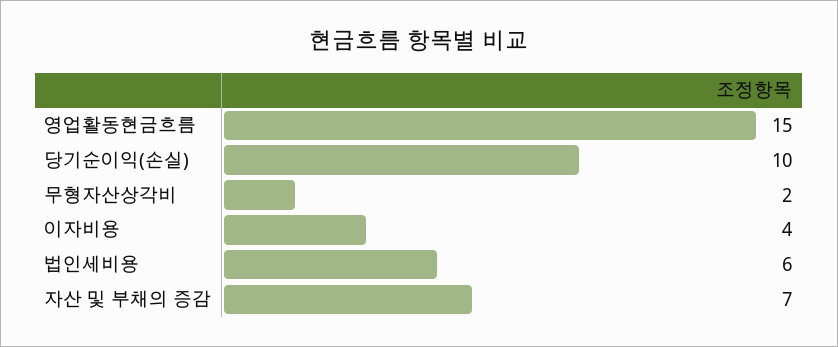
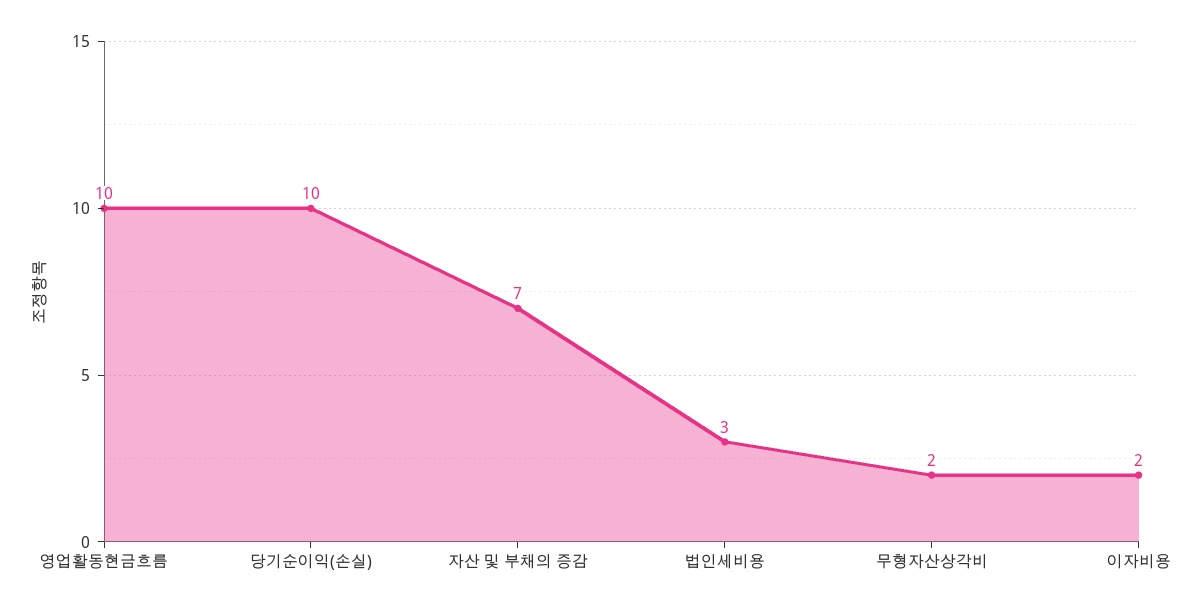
영업활동현금흐름: 15 -> 10
이자비용: 4 -> 2
법인세비용: 6 -> 3

